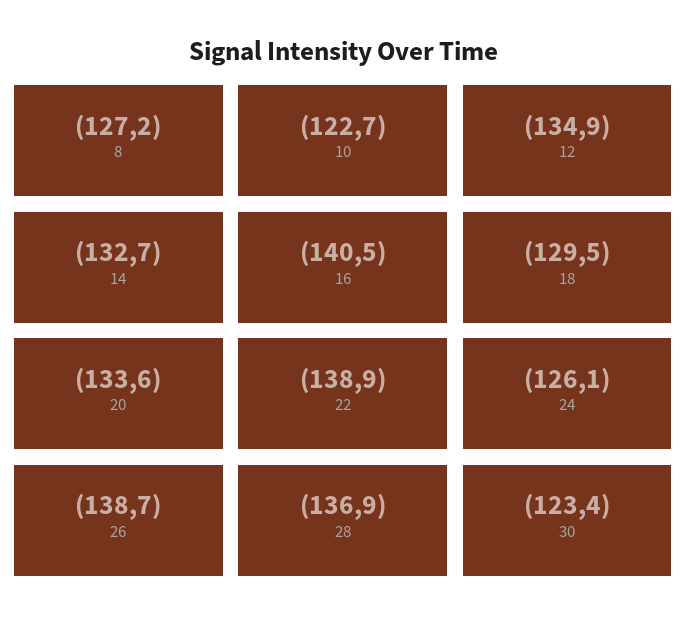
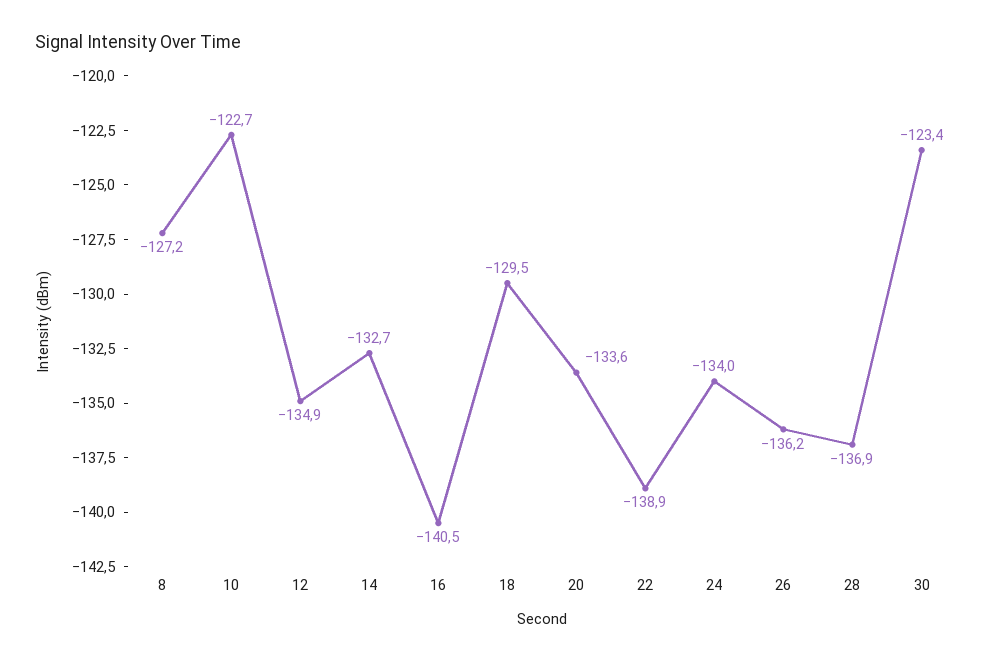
24: -126.1 -> -134
26: -138.7 -> -136.2

